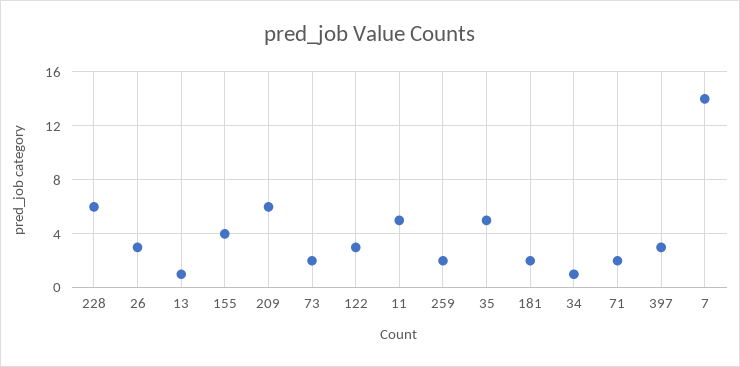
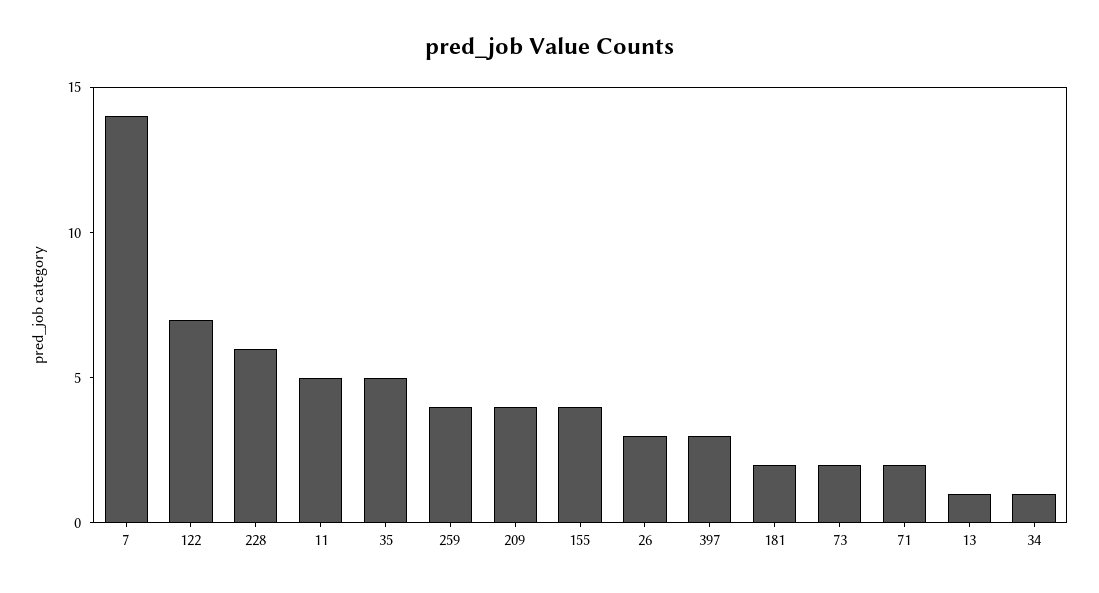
209: 6 -> 4
122: 3 -> 7
259: 2 -> 4

